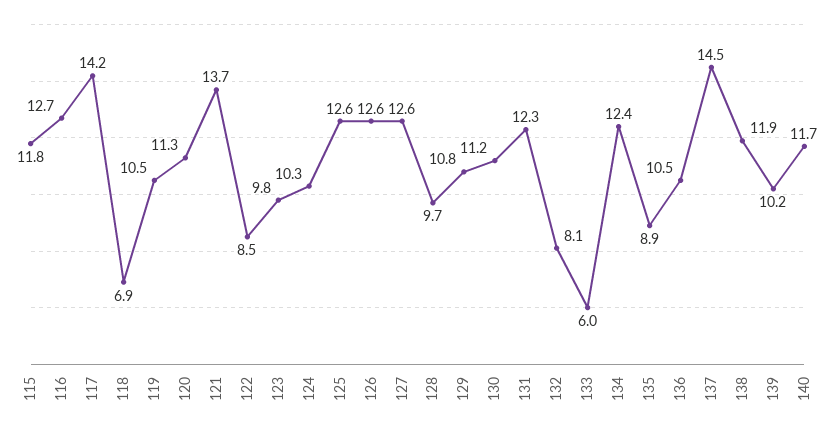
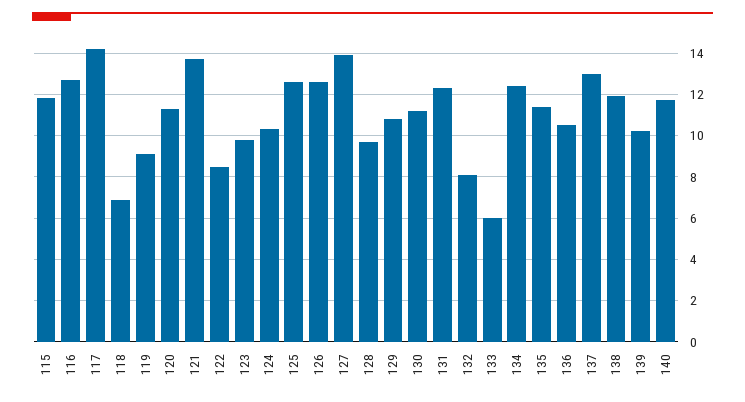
119: 10.5 -> 9
127: 12.6 -> 14
135: 8.9 -> 11.5
137: 14.5 -> 13

